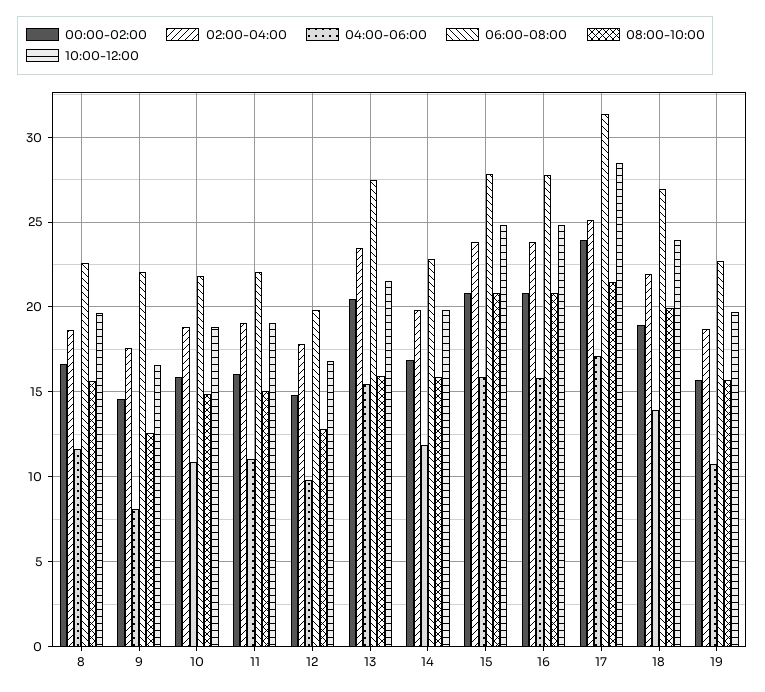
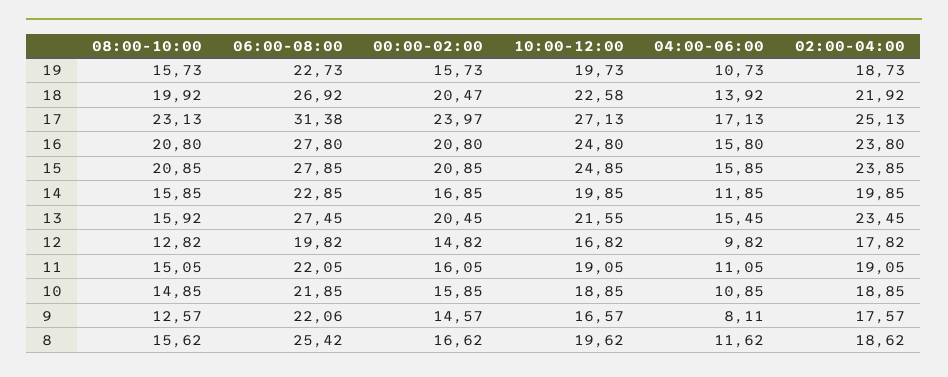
06:00-08:00, 8: 22.5 -> 25.42
08:00-10:00, 17: 21.5 -> 23.13
10:00-12:00, 17: 28.5 -> 27.13
00:00-02:00, 18: 19 -> 20.47
10:00-12:00, 18: 24 -> 22.58

